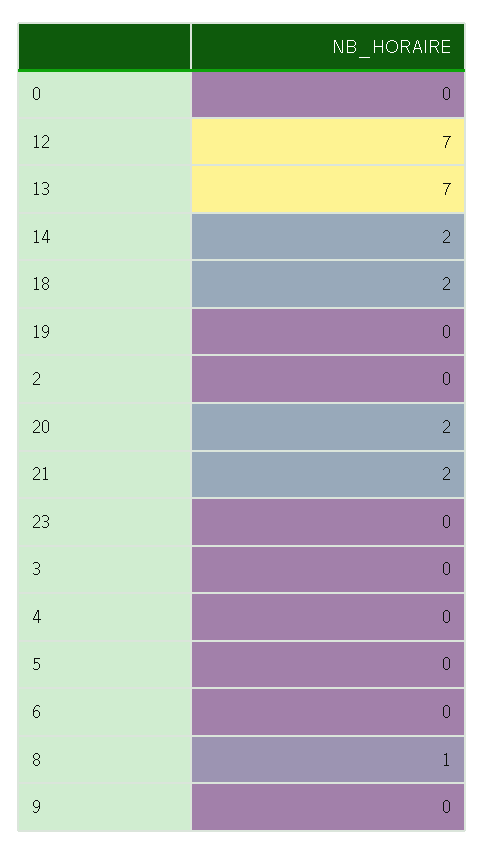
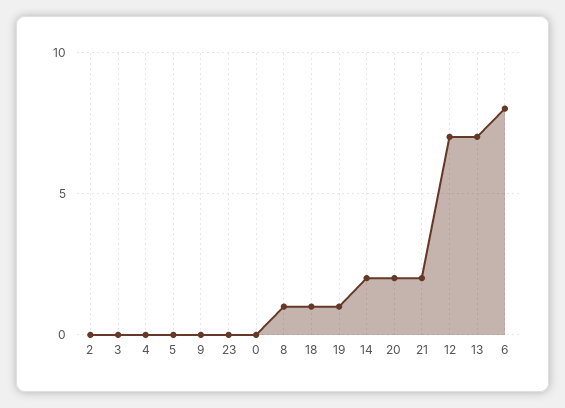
18: 2 -> 1
19: 0 -> 1
6: 0 -> 8

